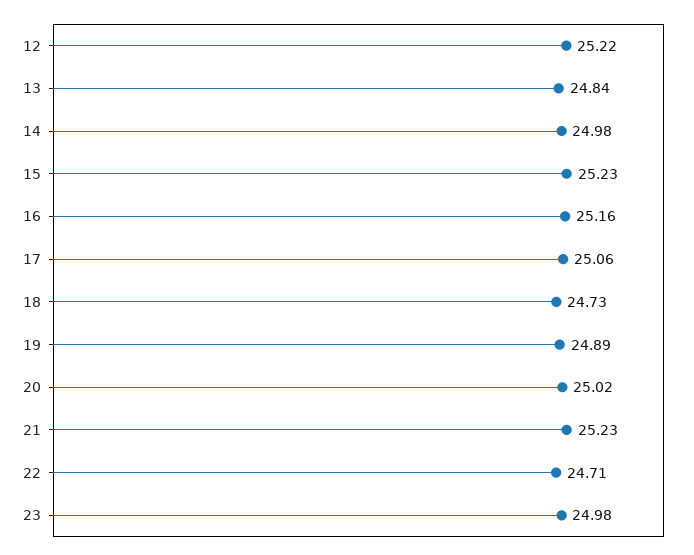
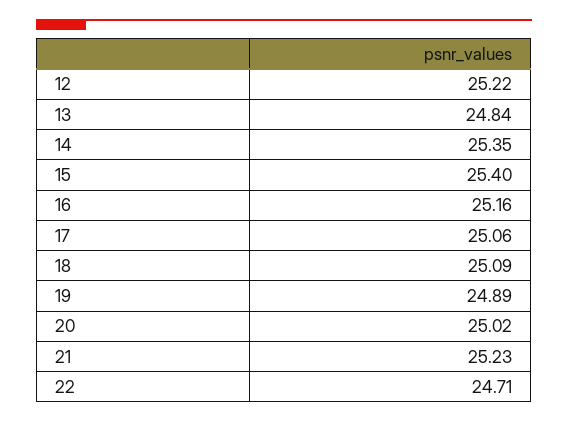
14: 24.98 -> 25.35
15: 25.23 -> 25.4
18: 24.73 -> 25.09
23: 24.98 -> none

